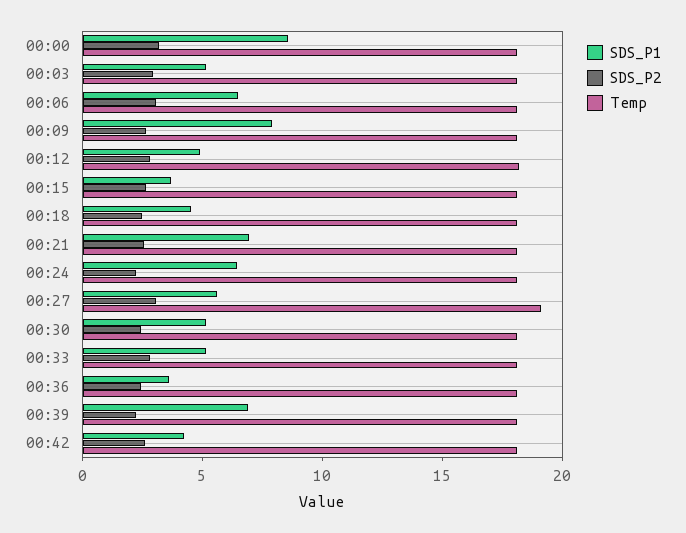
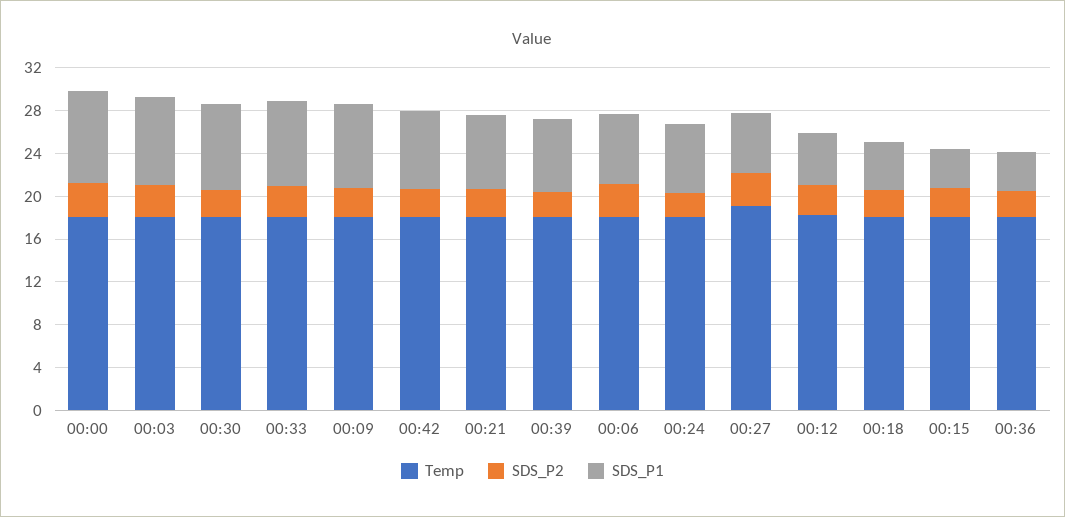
SDS_P1, 00:03: 5 -> 8
SDS_P1, 00:30: 5 -> 8
SDS_P1, 00:33: 5 -> 8
SDS_P1, 00:42: 4 -> 7

